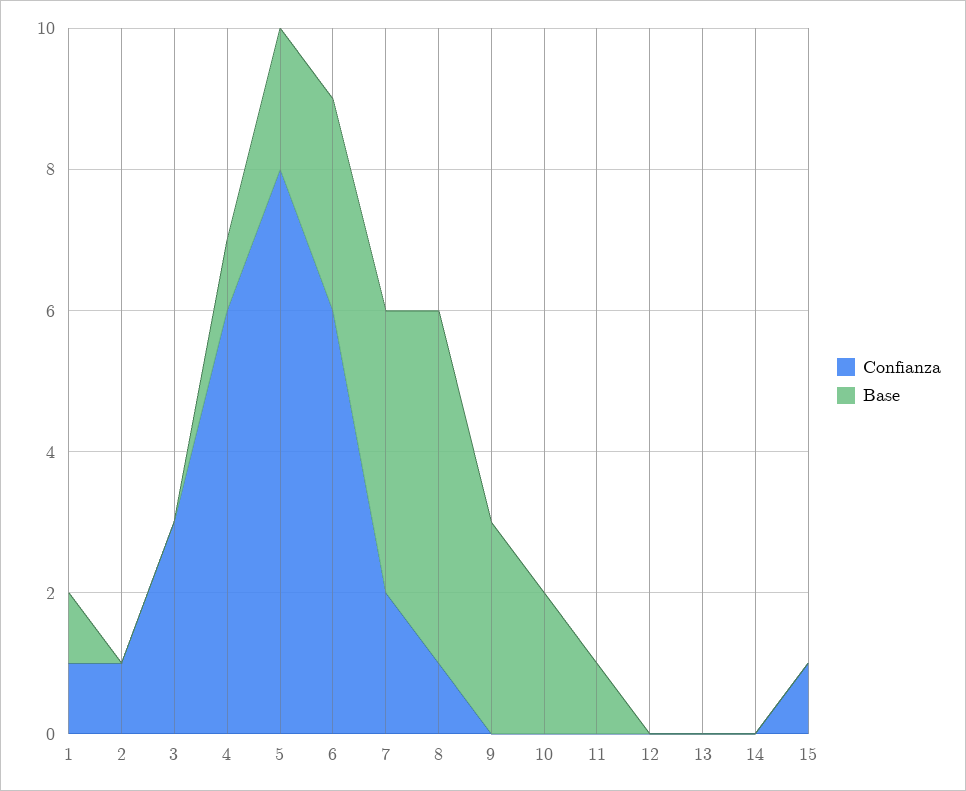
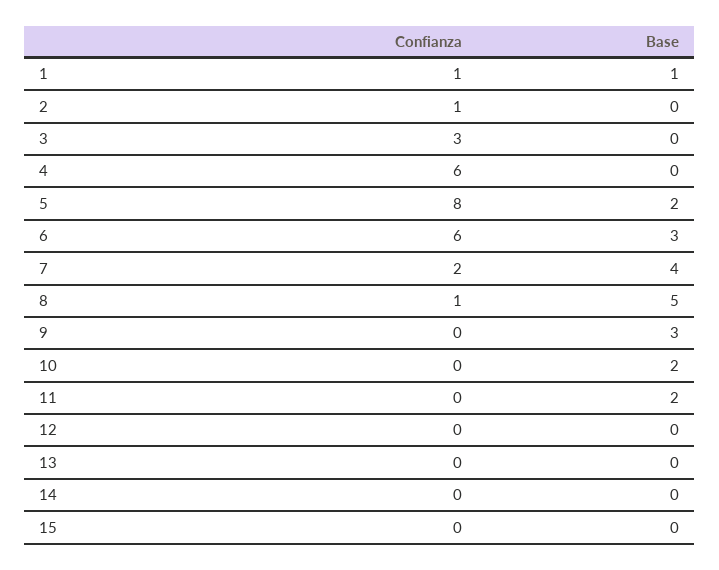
Base, 4: 1 -> 0
Base, 11: 1 -> 2
Confianza, 15: 1 -> 0

